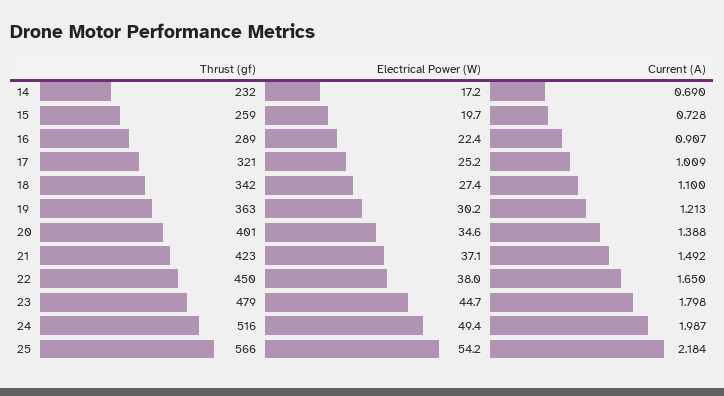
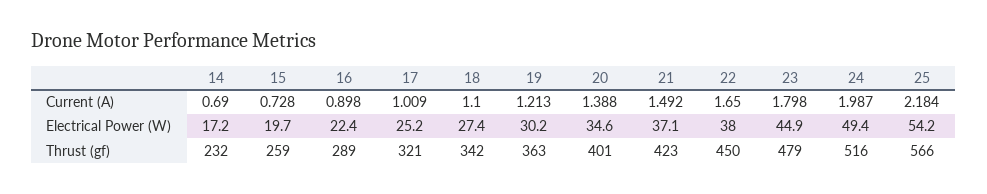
Current (A), 16: 0.907 -> 0.898
Electrical Power (W), 23: 44.7 -> 44.9

